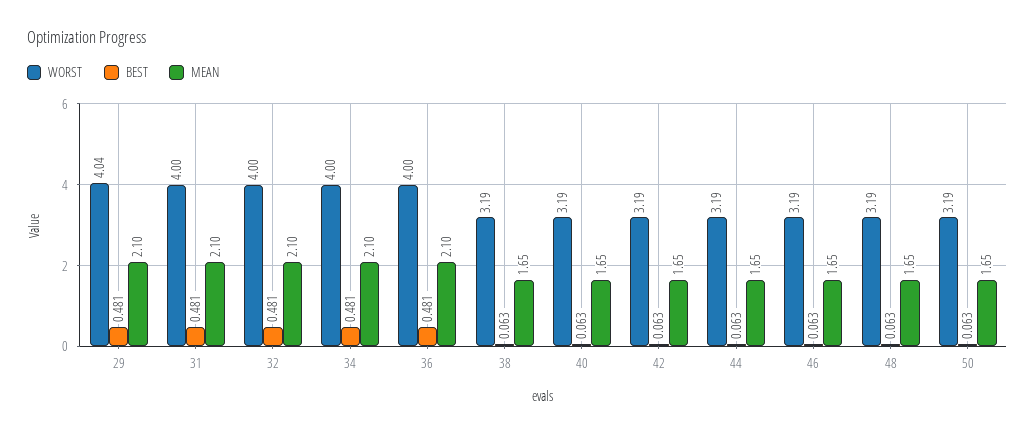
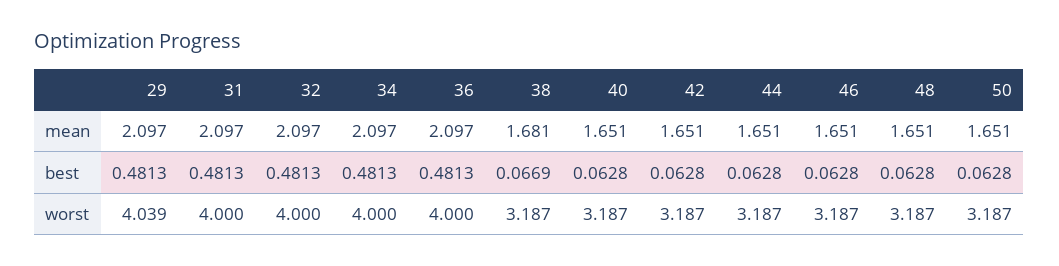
BEST, 38: 0.063 -> 0.0669
MEAN, 38: 1.65 -> 1.681

